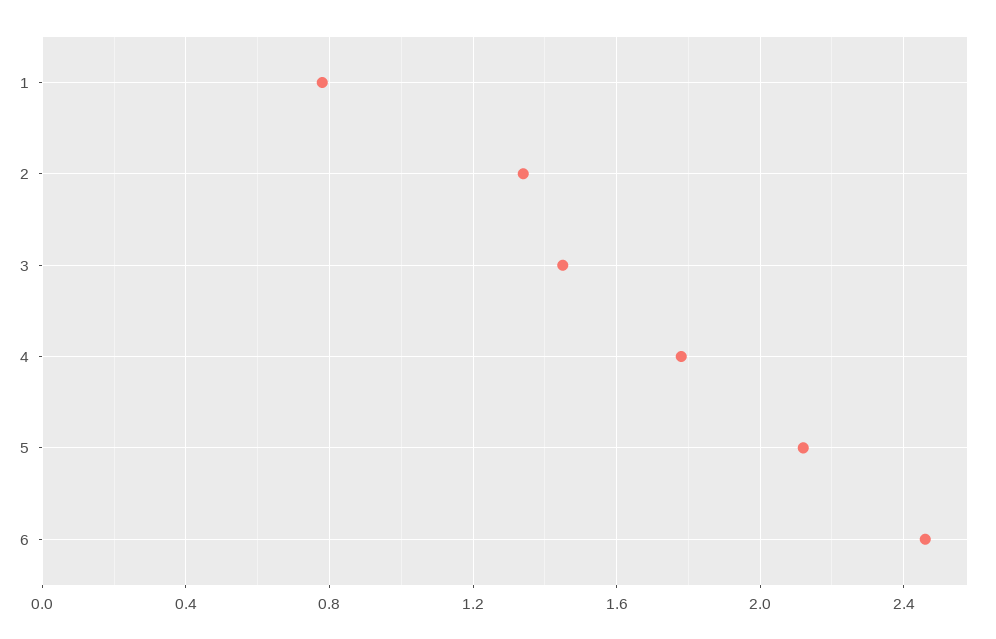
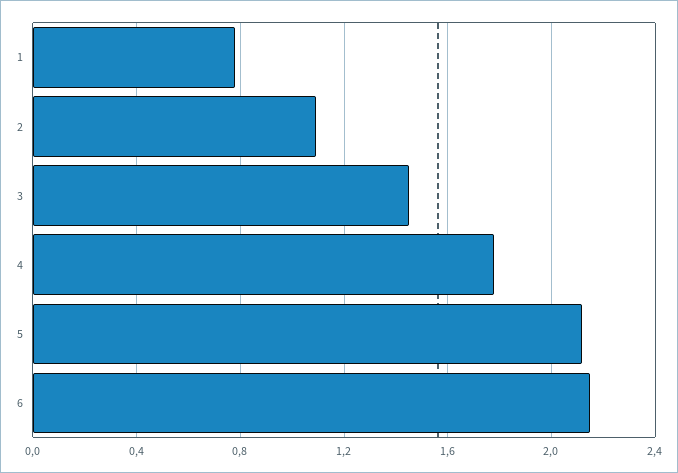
2: 1.35 -> 1.1
6: 2.45 -> 2.15

